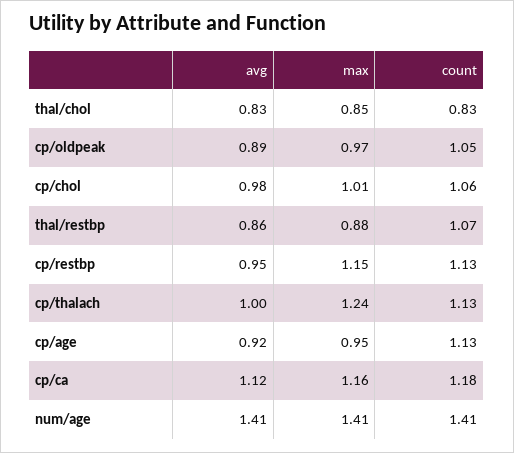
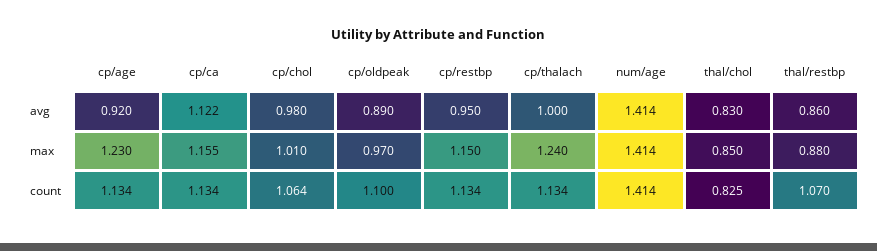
count, cp/oldpeak: 1.05 -> 1.1
max, cp/age: 0.95 -> 1.23
count, cp/ca: 1.18 -> 1.134

